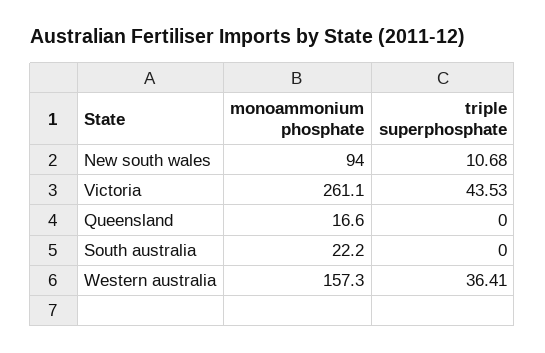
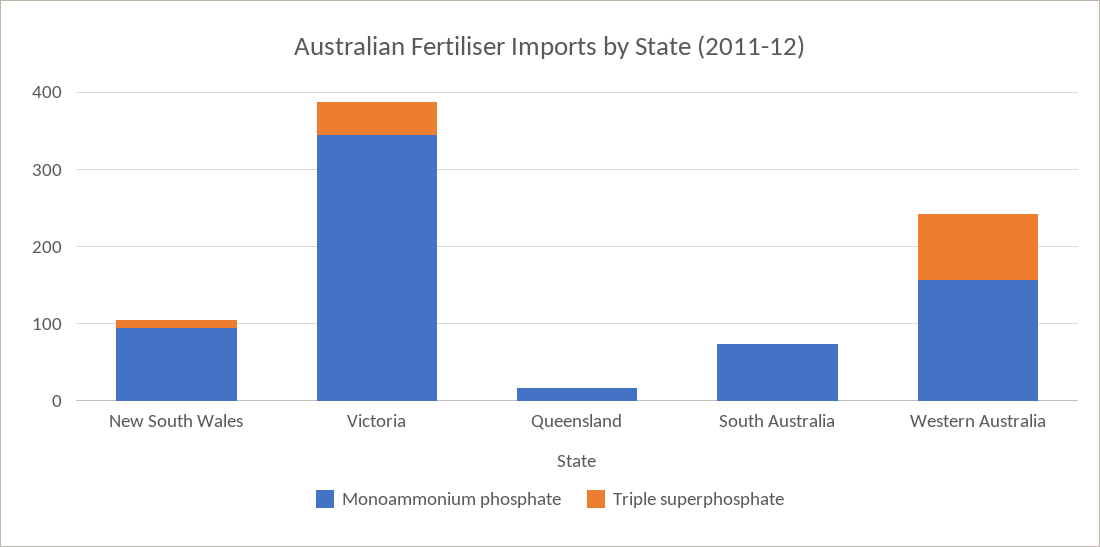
monoammonium phosphate, Victoria: 261.1 -> 340
monoammonium phosphate, South australia: 22.2 -> 80
triple superphosphate, Western australia: 36.41 -> 80

